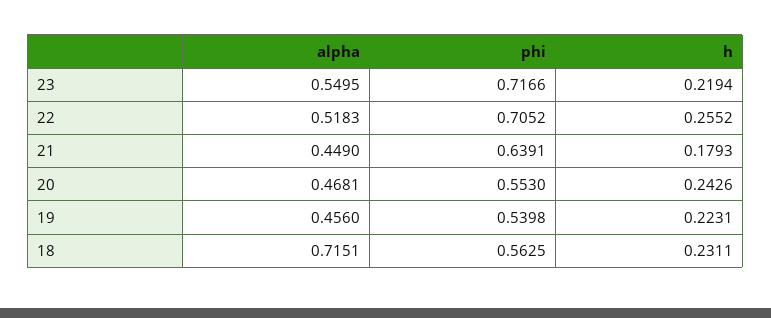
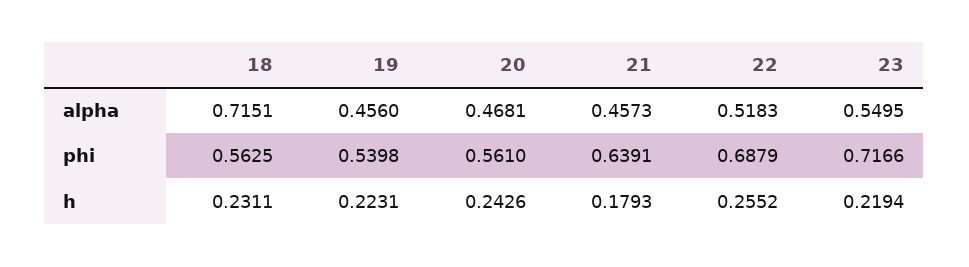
phi, 22: 0.7052 -> 0.6879
alpha, 21: 0.449 -> 0.4573
phi, 20: 0.553 -> 0.561

